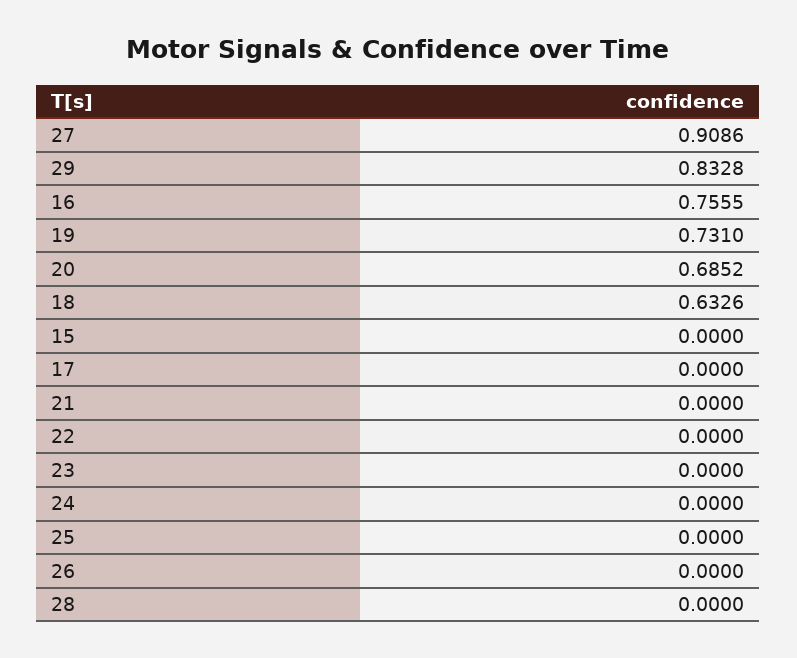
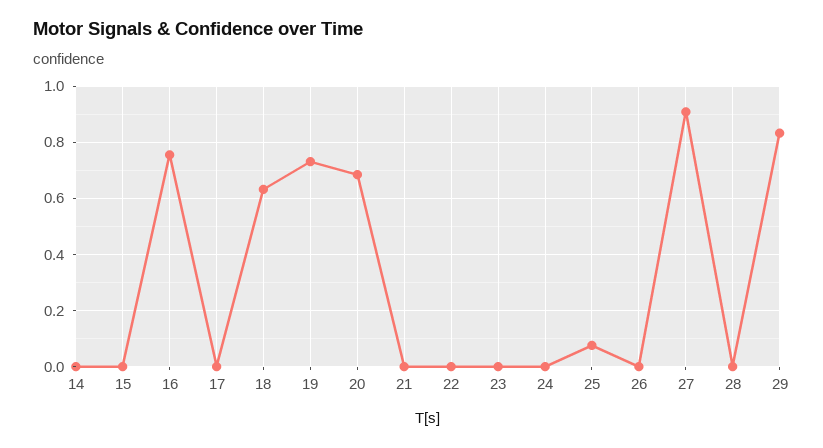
25: 0 -> 0.075
14: none -> 0

